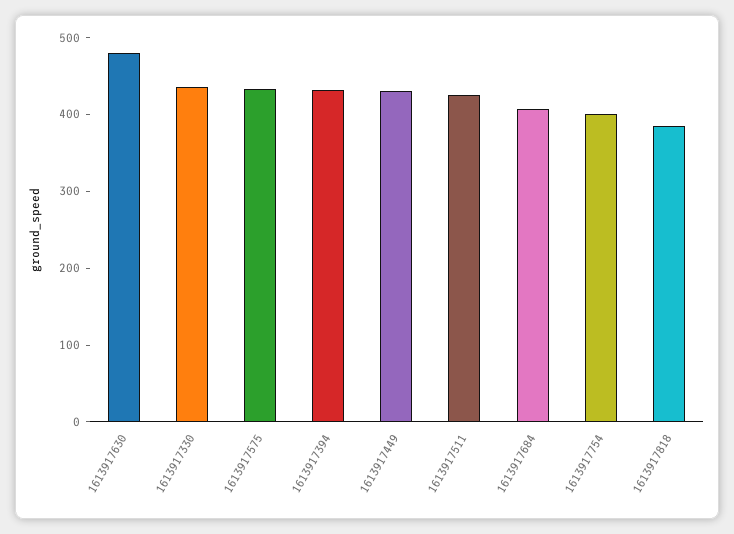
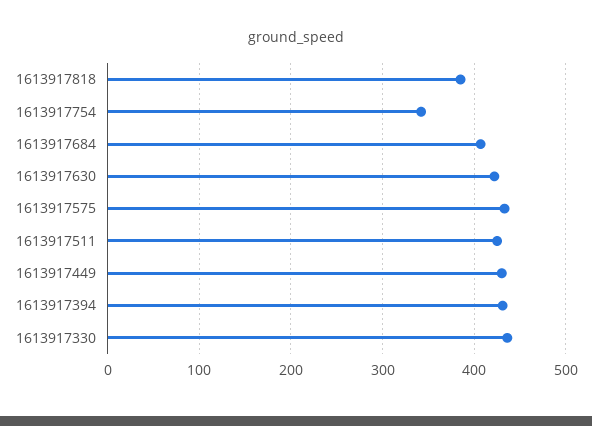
1613917630: 480 -> 420
1613917754: 400 -> 340

